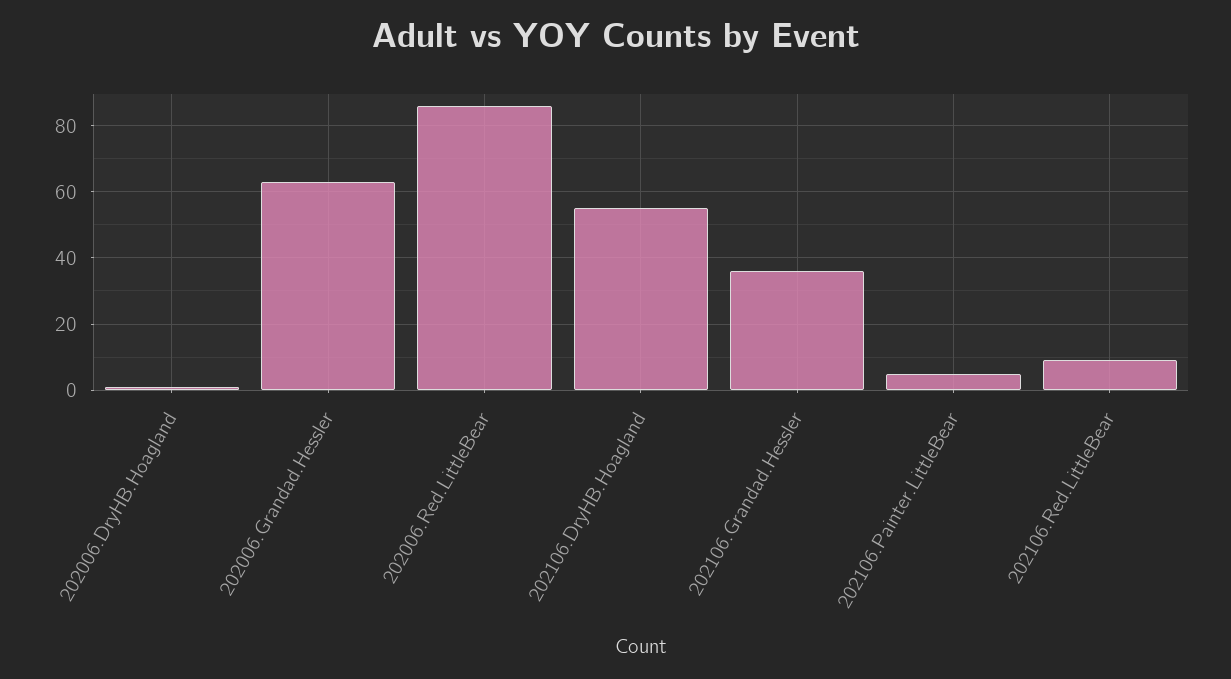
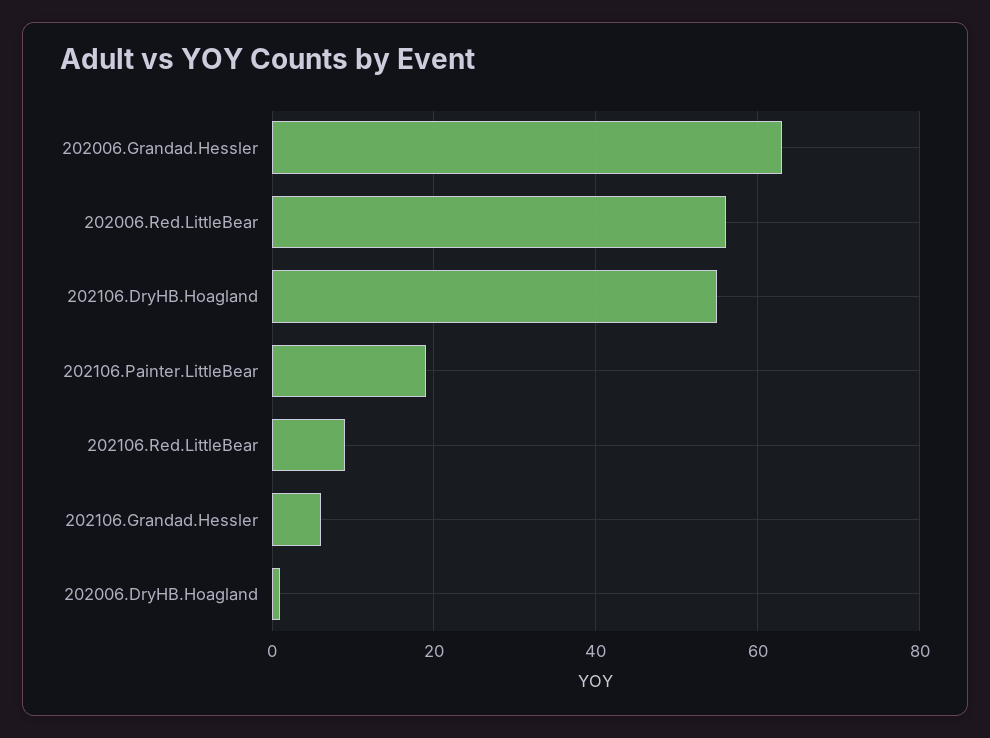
202006.Red.LittleBear: 85 -> 55
202106.Grandad.Hessler: 35 -> 5
202106.Painter.LittleBear: 5 -> 20

